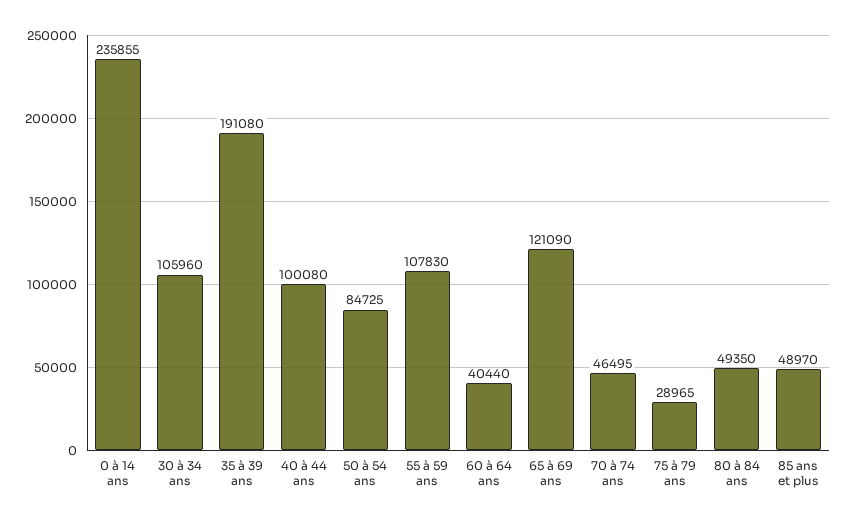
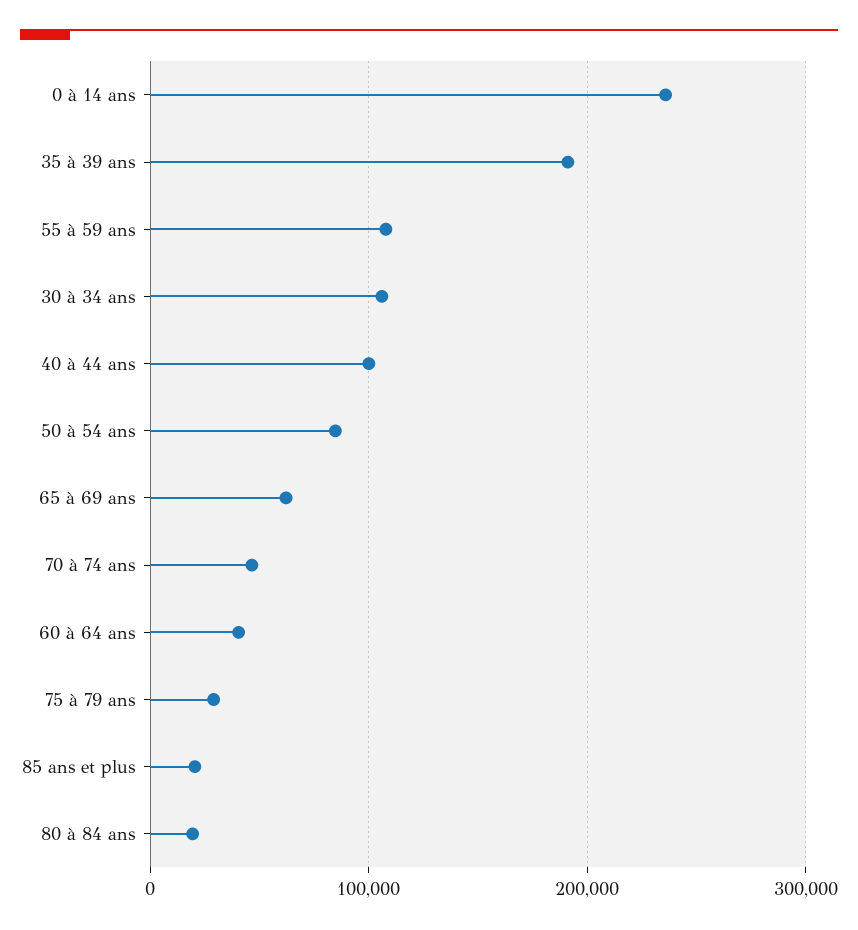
65 à 69 ans: 121090 -> 60000
80 à 84 ans: 49350 -> 20000
85 ans et plus: 48970 -> 20000

